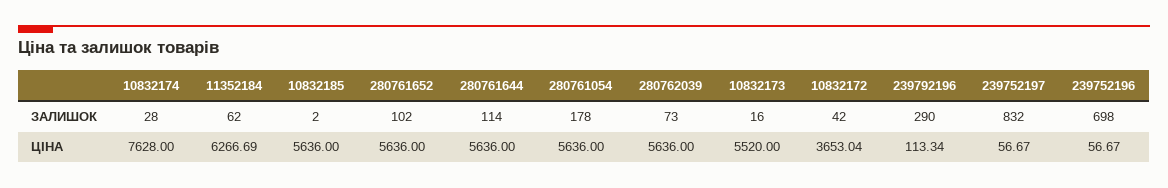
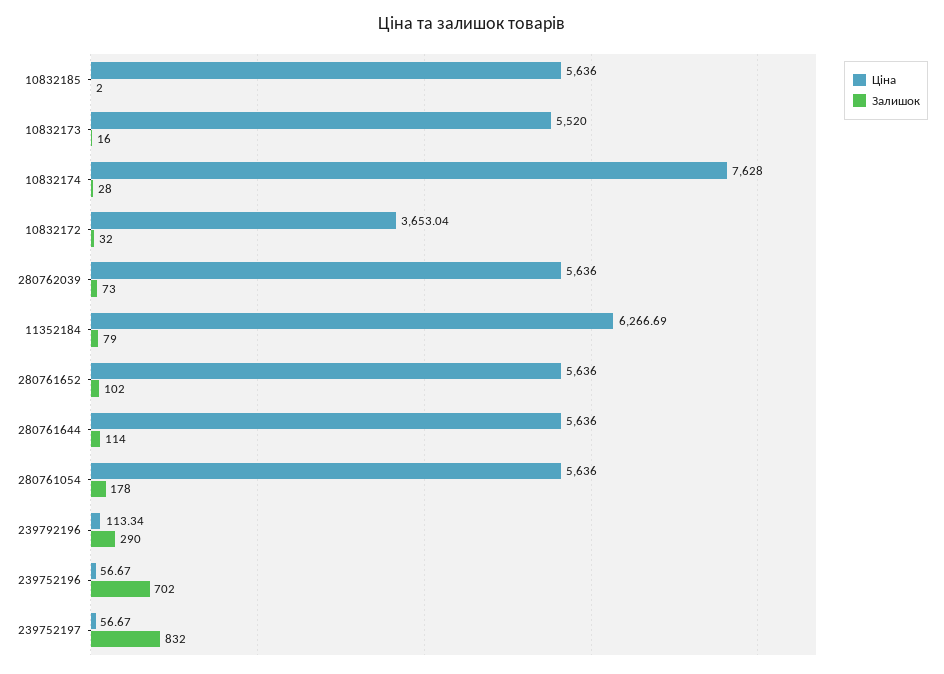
ЗАЛИШОК, 11352184: 62 -> 79
ЗАЛИШОК, 10832172: 42 -> 32
ЗАЛИШОК, 239752196: 698 -> 702

